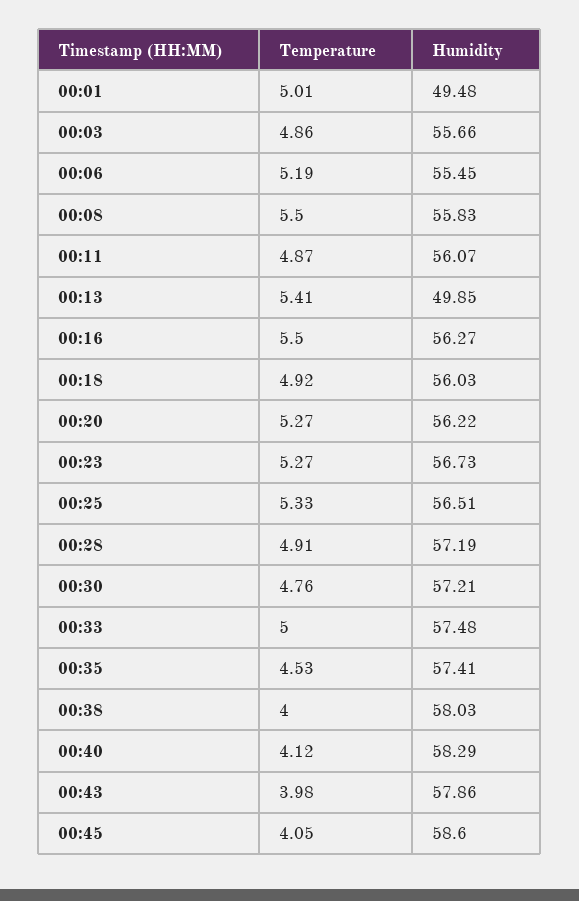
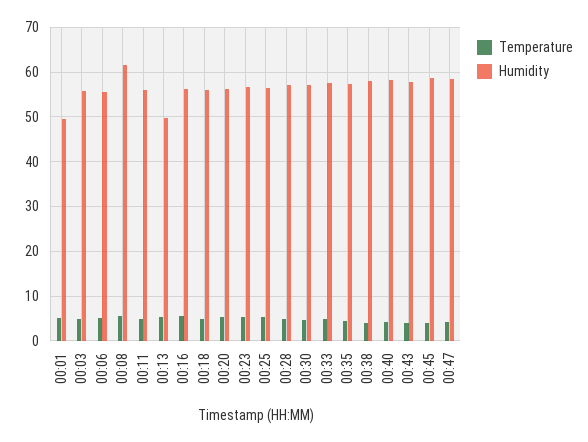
Humidity, 00:08: 55.83 -> 62
Temperature, 00:47: none -> 4
Humidity, 00:47: none -> 58

